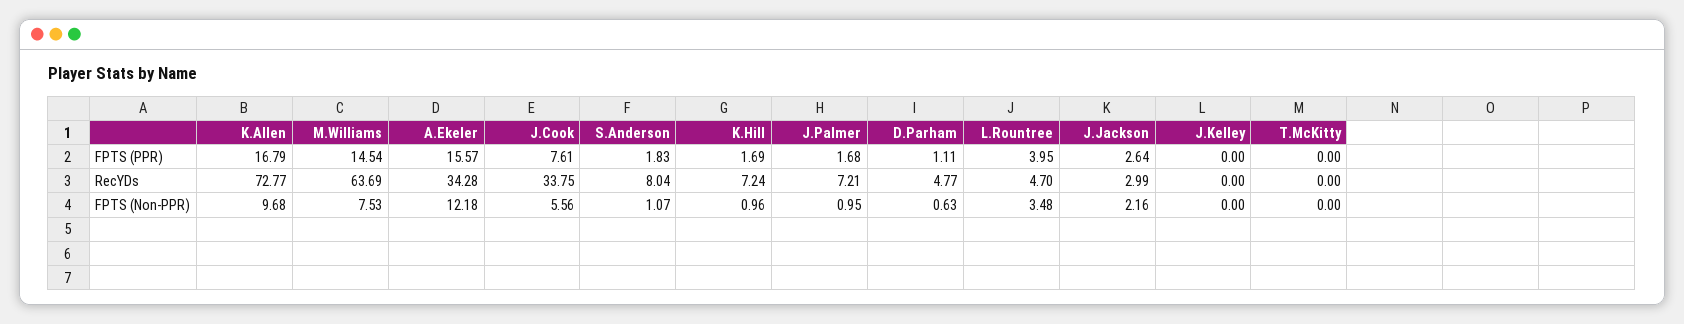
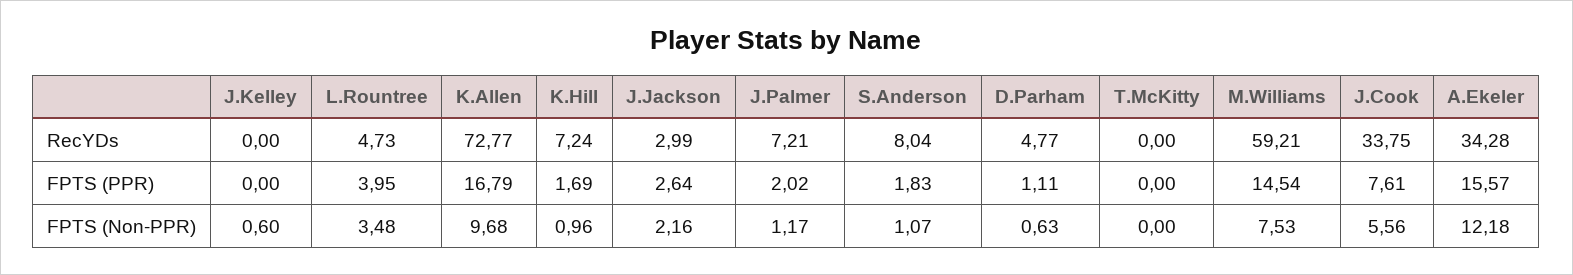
J.Palmer, FPTS (PPR): 1.68 -> 2.02
M.Williams, RecYDs: 63.69 -> 59.21
L.Rountree, RecYDs: 4.7 -> 4.73
J.Palmer, FPTS (Non-PPR): 0.95 -> 1.17
J.Kelley, FPTS (Non-PPR): 0 -> 0.6

